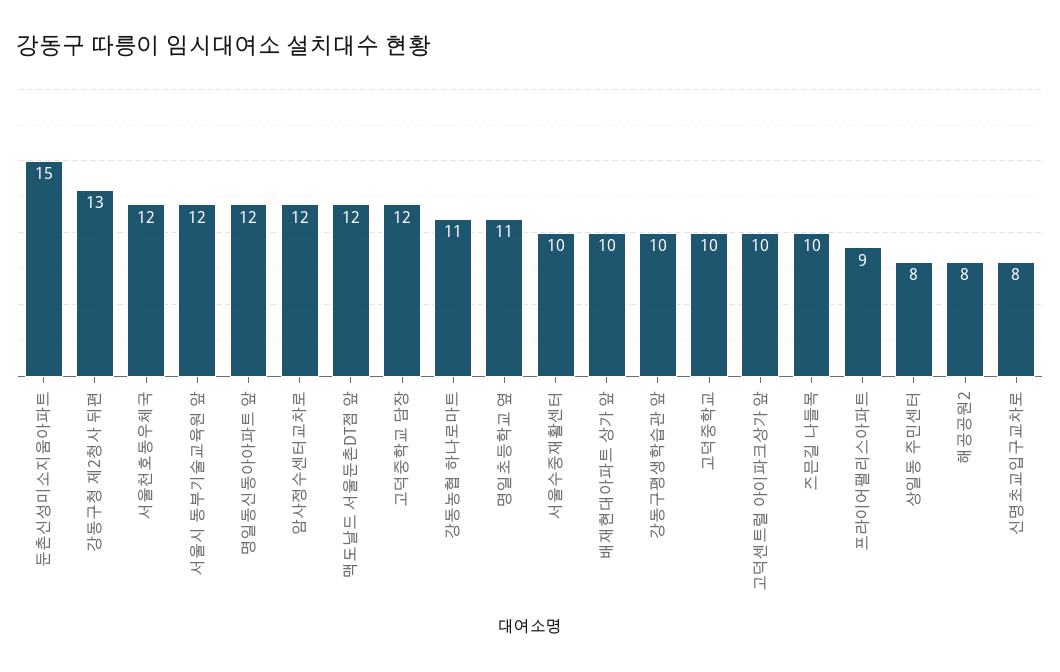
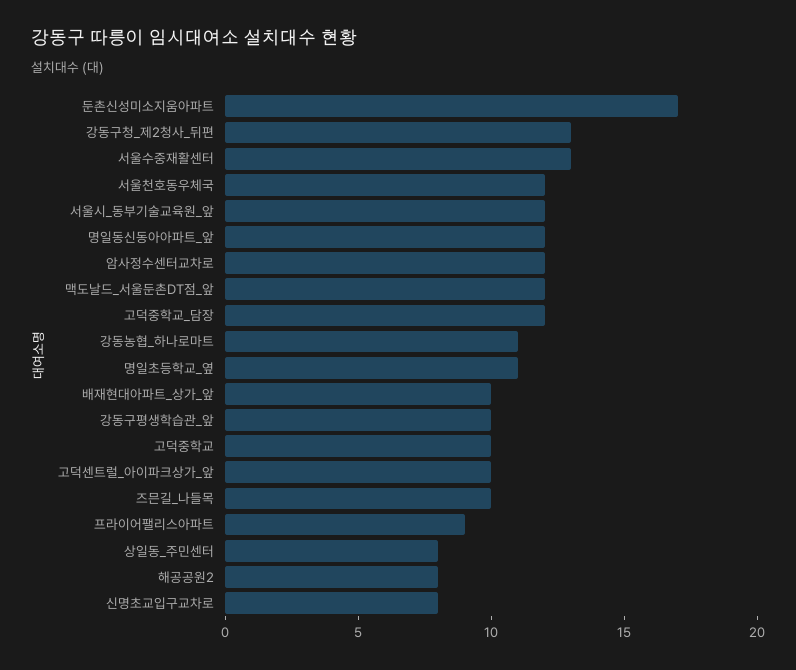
둔촌신성미소지움아파트: 15 -> 17
서울수중재활센터: 10 -> 13

